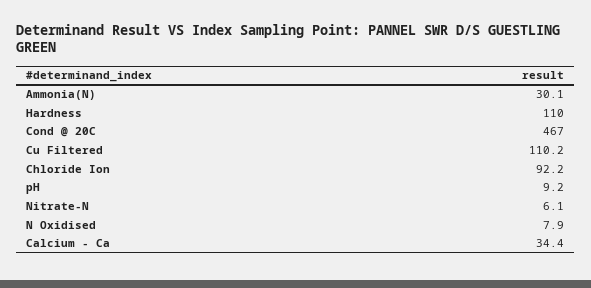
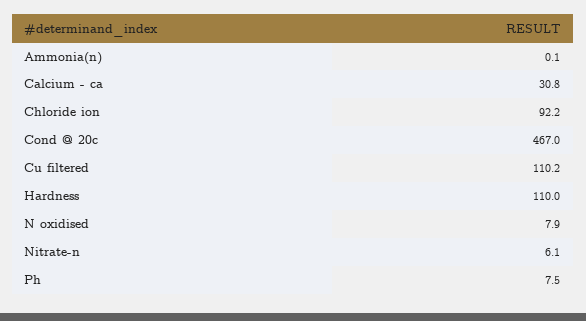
Ammonia(N): 30.1 -> 0.1
pH: 9.2 -> 7.5
Calcium - Ca: 34.4 -> 30.8

